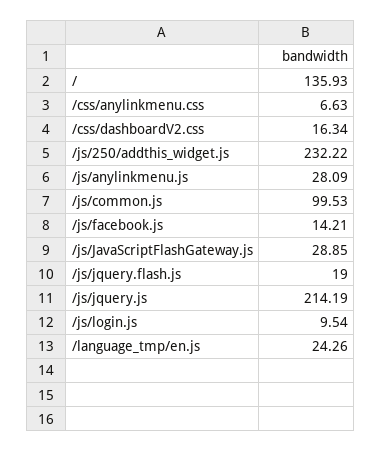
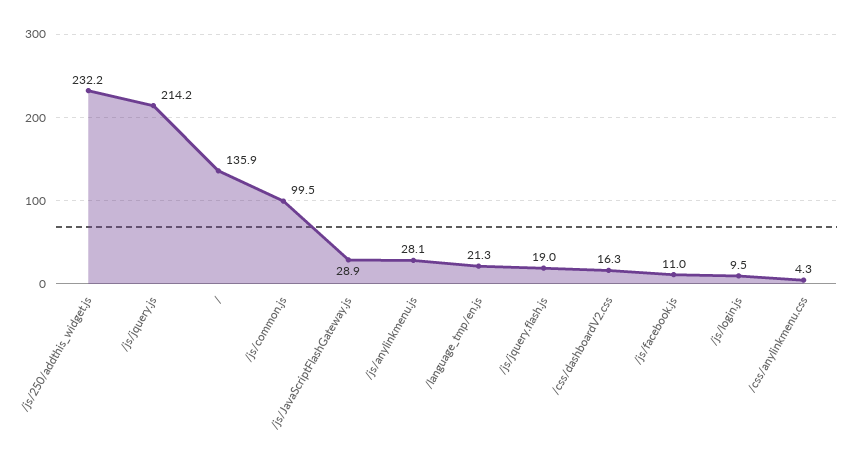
/css/anylinkmenu.css: 6.63 -> 4.3
/js/facebook.js: 14.21 -> 11
/language_tmp/en.js: 24.26 -> 21.3

